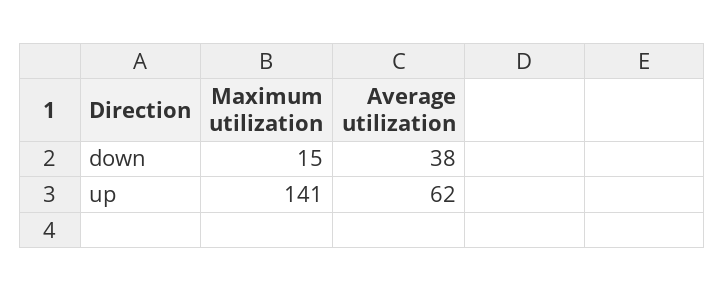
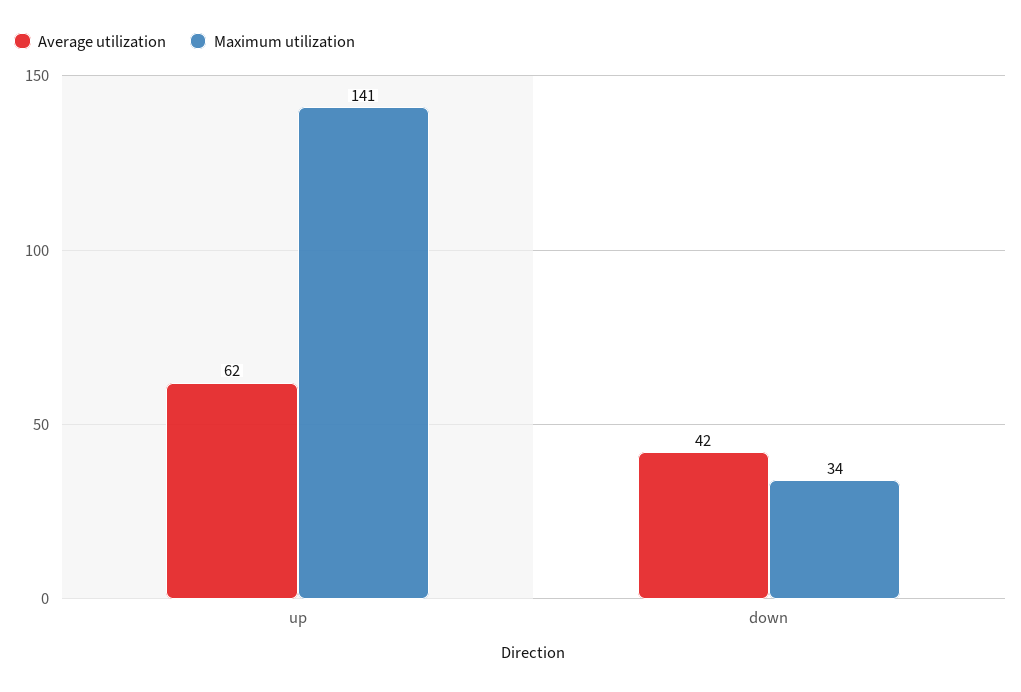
Maximum utilization, down: 15 -> 34
Average utilization, down: 38 -> 42

